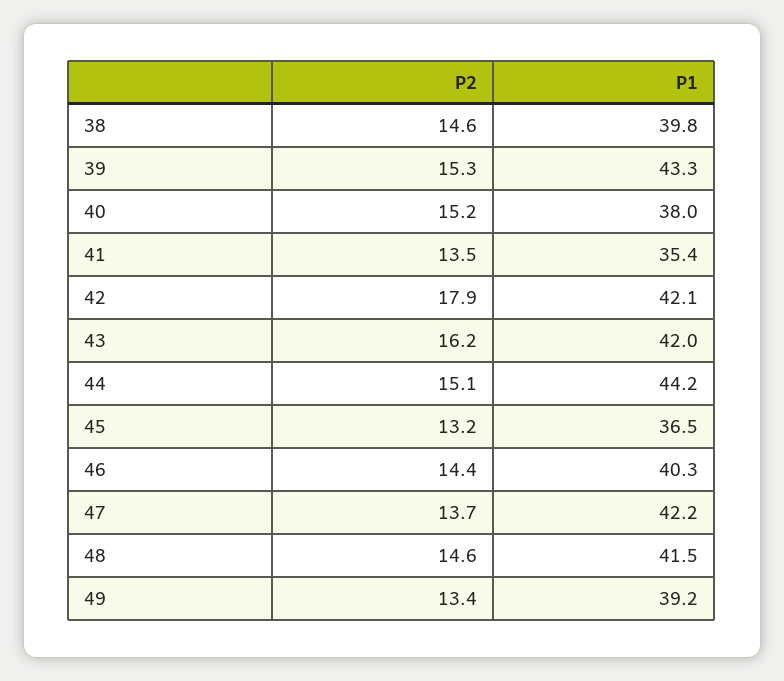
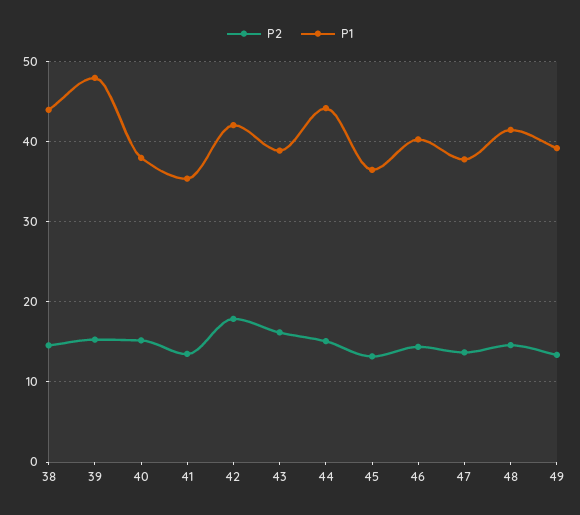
P1, 38: 39.8 -> 44
P1, 39: 43.3 -> 48
P1, 43: 42 -> 39
P1, 47: 42.2 -> 38

